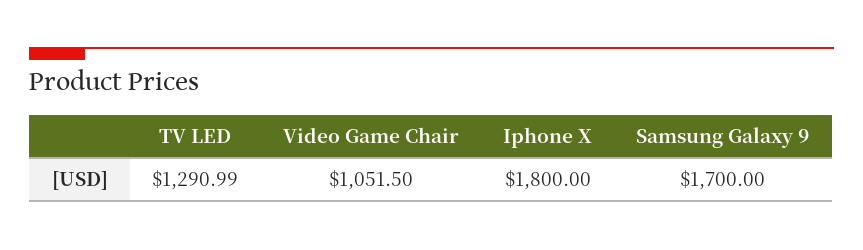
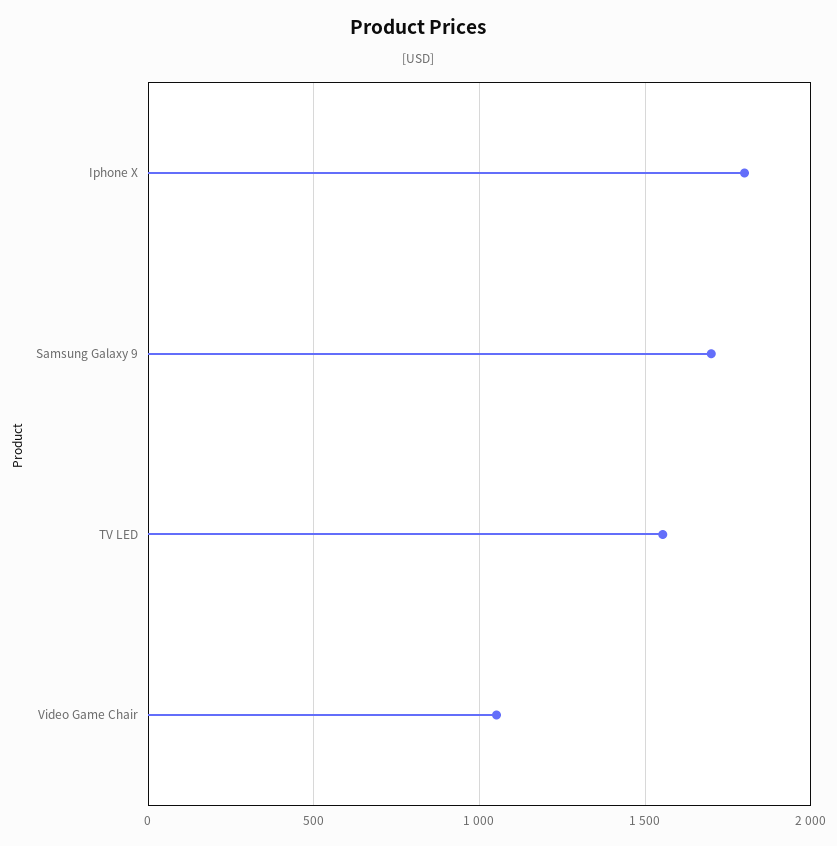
TV LED: 1290.99 -> 1550

